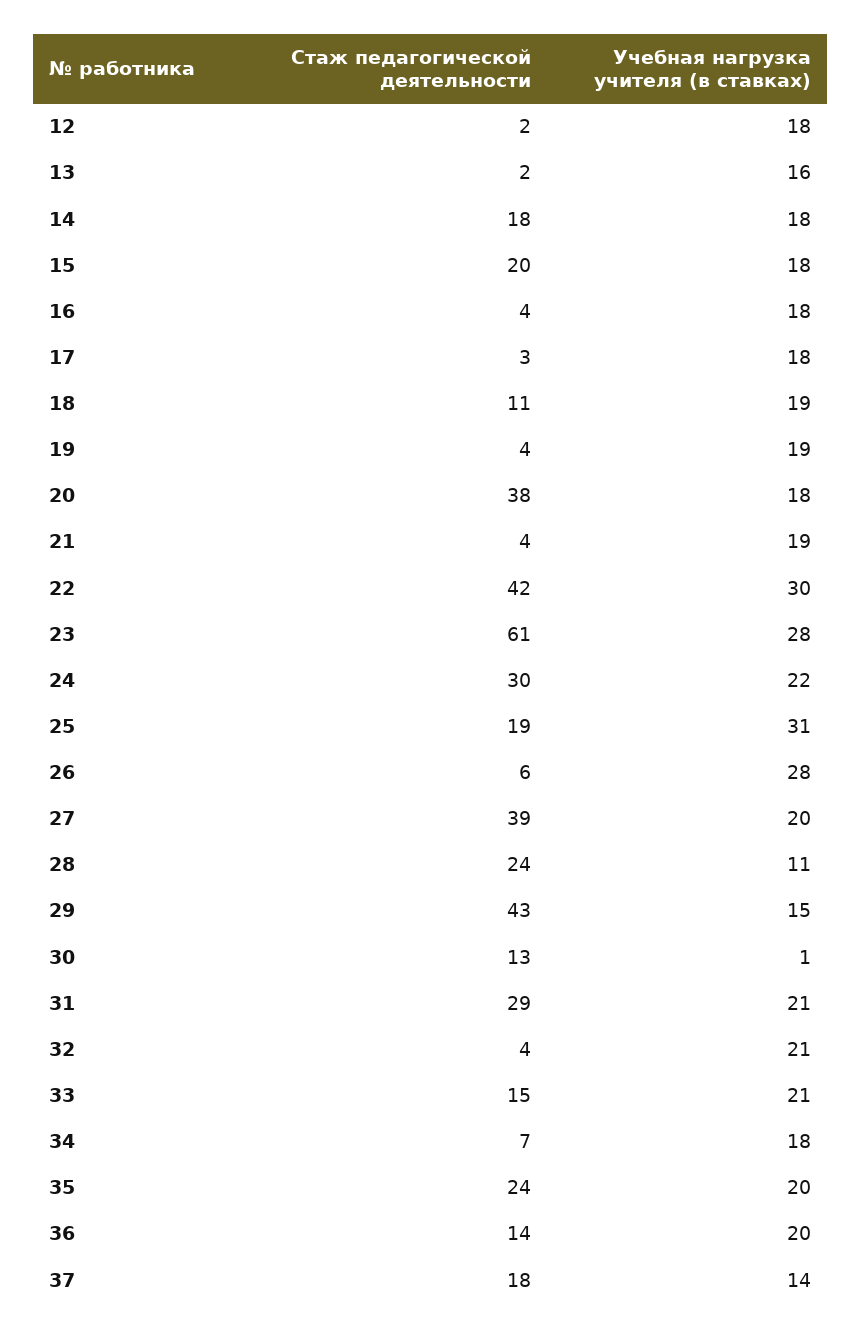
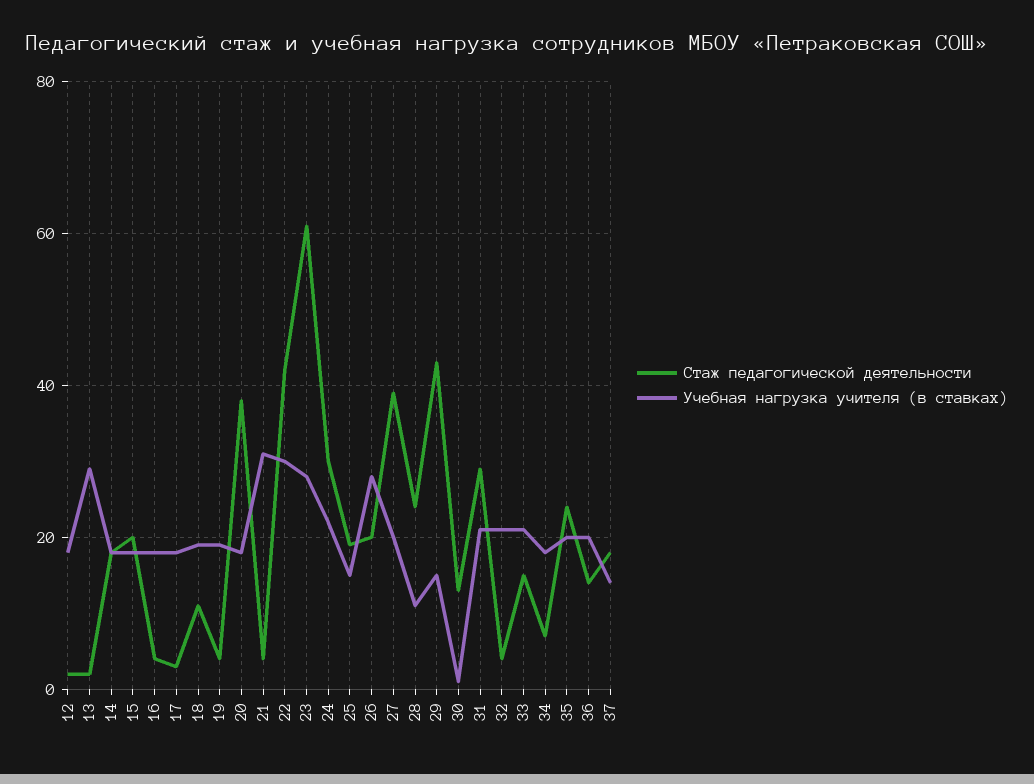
Учебная нагрузка учителя (в ставках), 13: 16 -> 30
Учебная нагрузка учителя (в ставках), 21: 19 -> 30
Учебная нагрузка учителя (в ставках), 25: 31 -> 15
Стаж педагогической деятельности, 26: 6 -> 20

